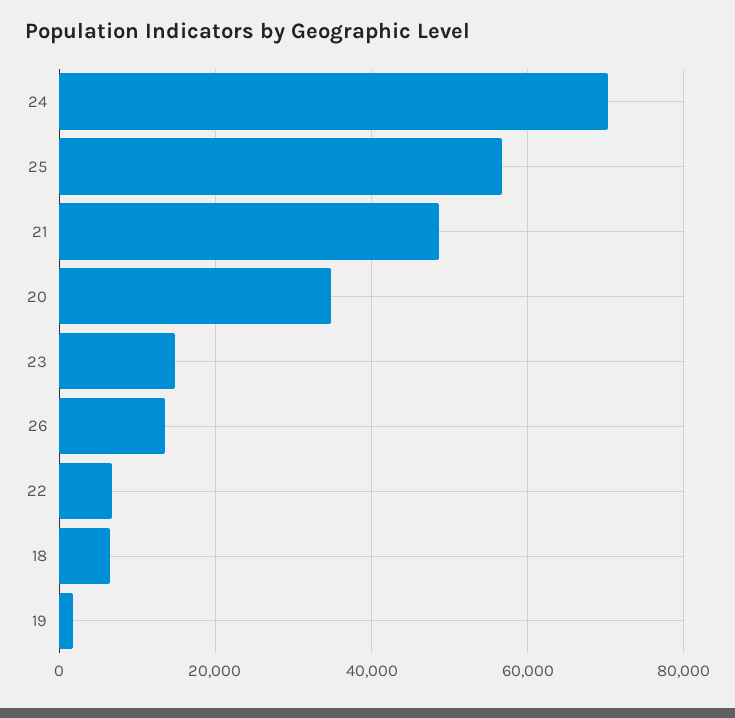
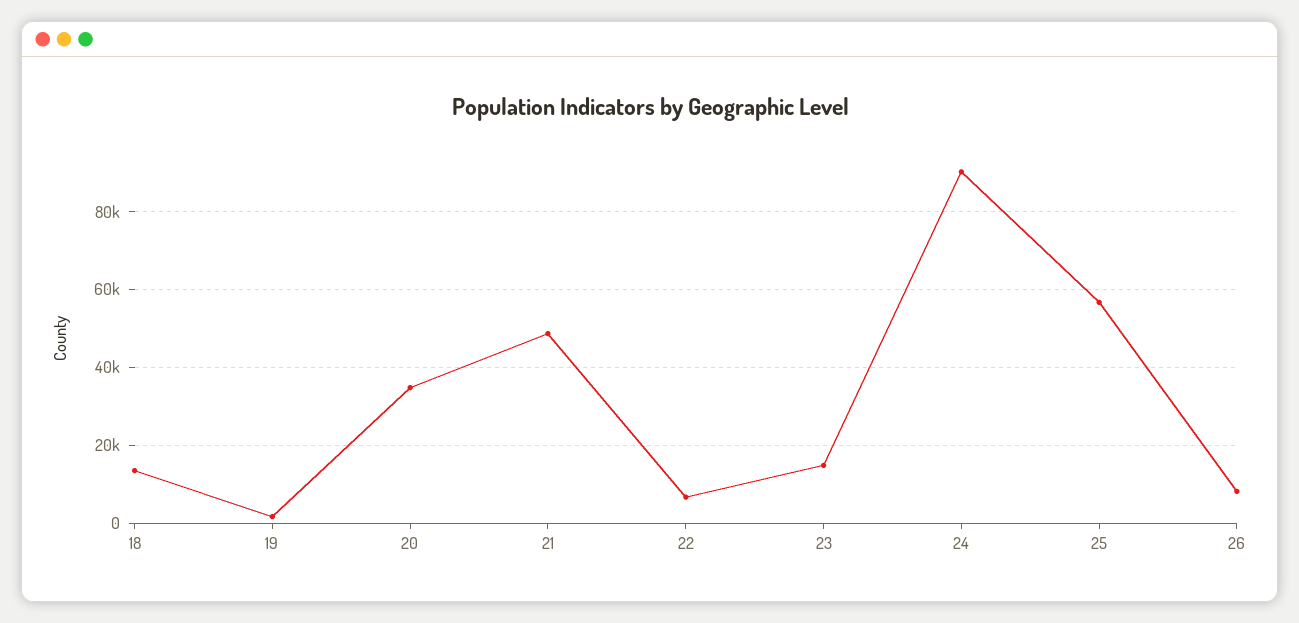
24: 70000 -> 90000
26: 14000 -> 8000
18: 6000 -> 14000

